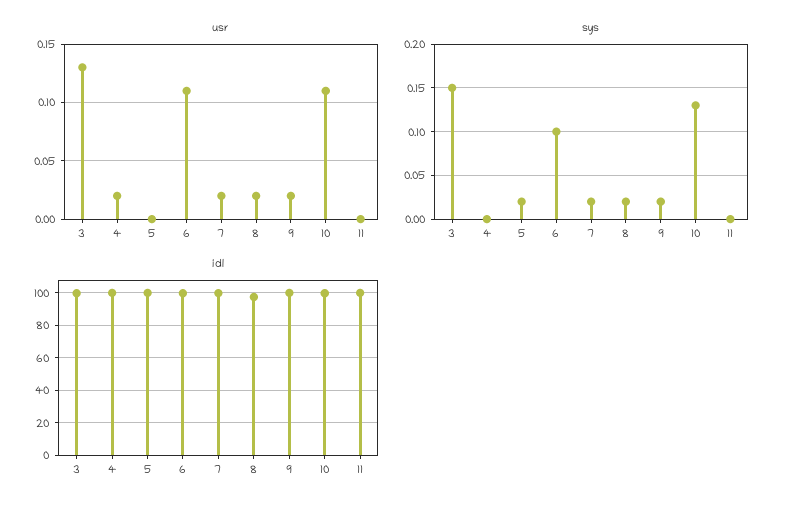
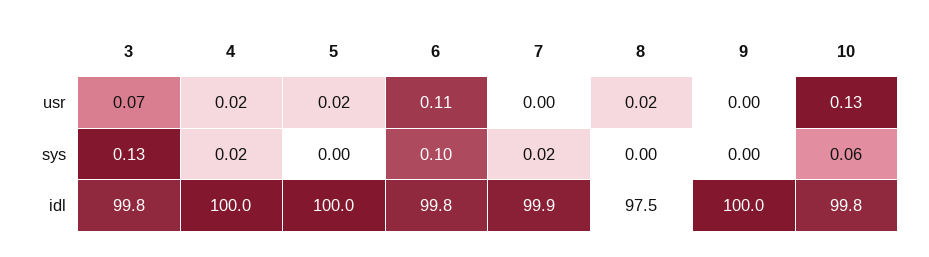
usr, 3: 0.13 -> 0.07
usr, 5: 0 -> 0.02
usr, 7: 0.02 -> 0
usr, 9: 0.02 -> 0
usr, 10: 0.11 -> 0.13
usr, 11: 0 -> none
sys, 3: 0.15 -> 0.13
sys, 4: 0 -> 0.02
sys, 5: 0.02 -> 0
sys, 8: 0.02 -> 0
sys, 9: 0.02 -> 0
sys, 10: 0.13 -> 0.06
sys, 11: 0 -> none
idl, 11: 100 -> none

